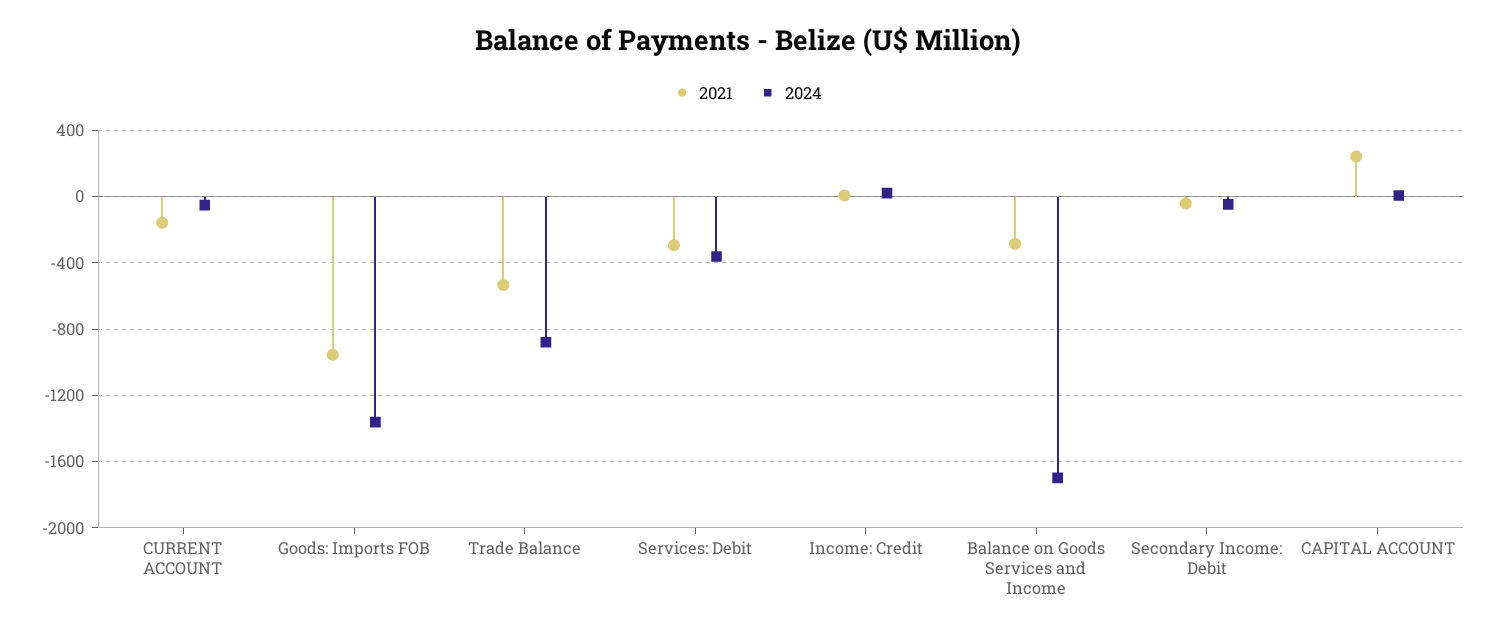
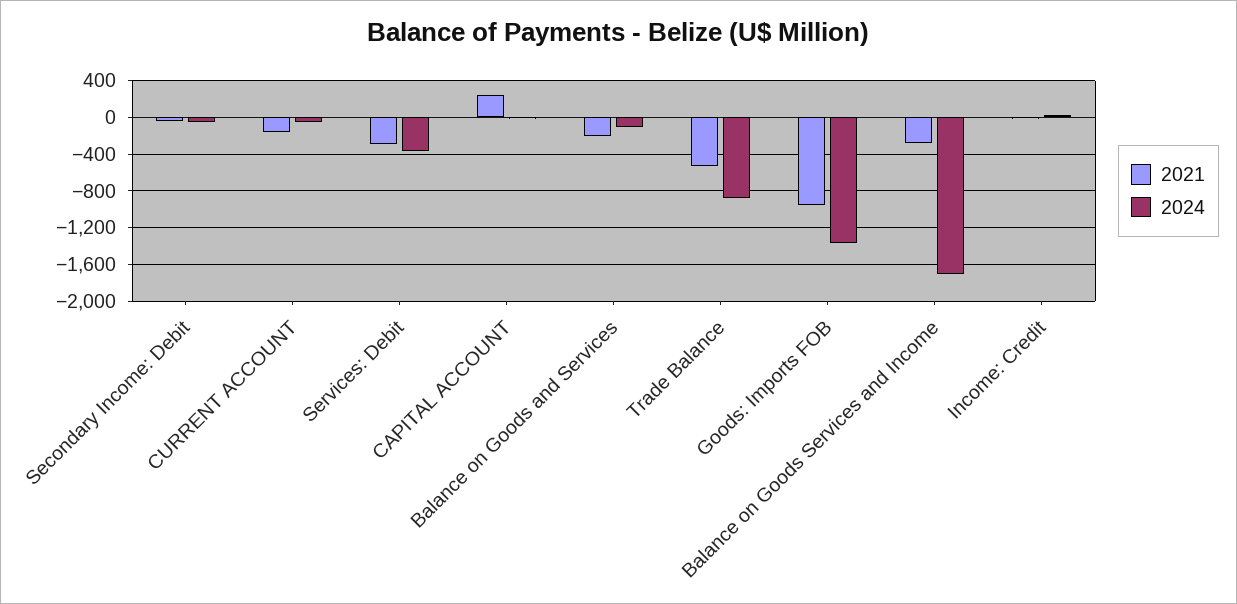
2021, Balance on Goods and Services: none -> -200
2024, Balance on Goods and Services: none -> -100

